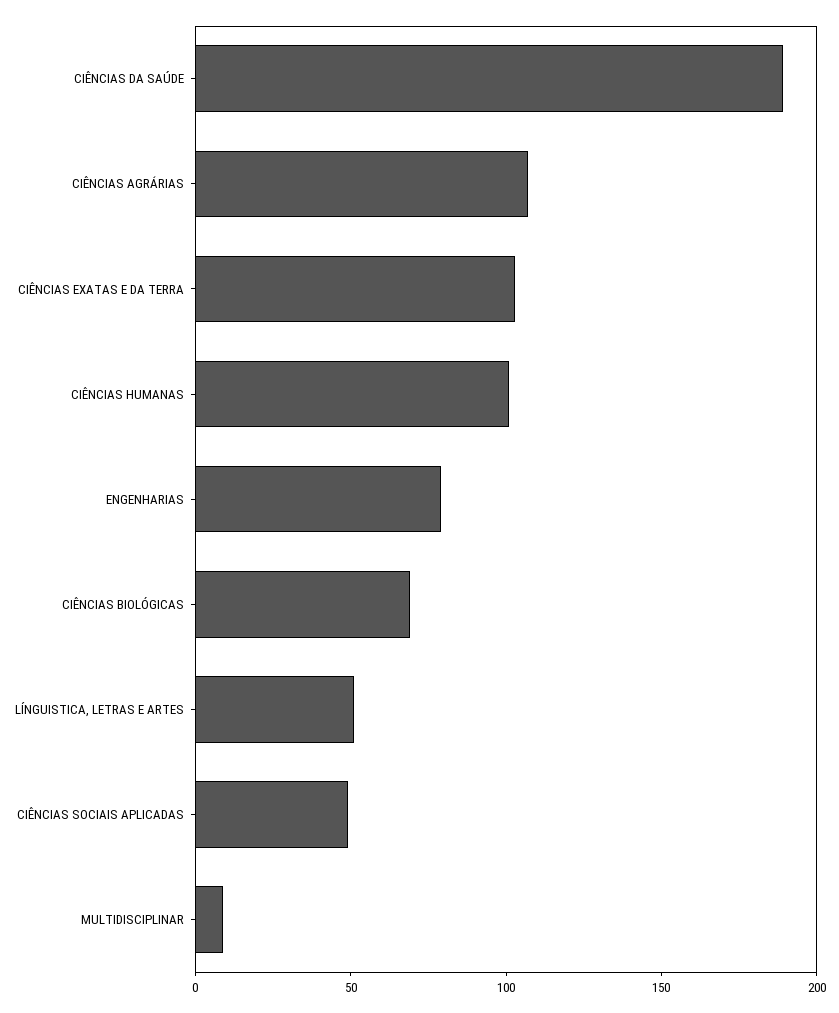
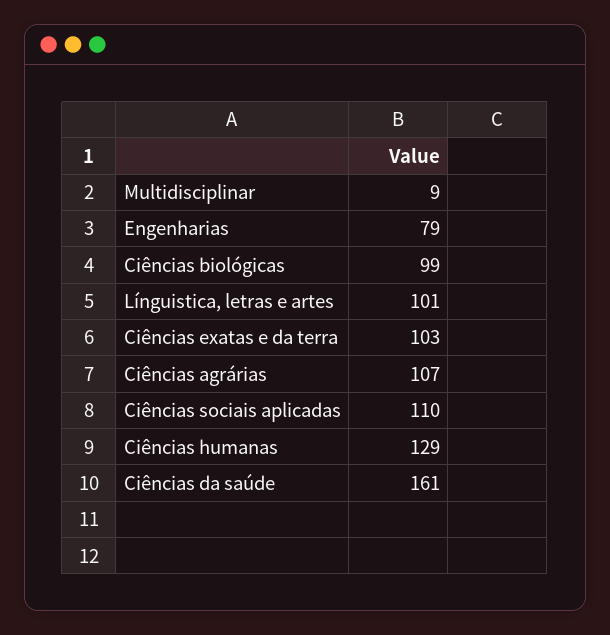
CIÊNCIAS DA SAÚDE: 190 -> 161
CIÊNCIAS HUMANAS: 100 -> 129
CIÊNCIAS BIOLÓGICAS: 70 -> 99
LÍNGUISTICA, LETRAS E ARTES: 50 -> 101
CIÊNCIAS SOCIAIS APLICADAS: 50 -> 110

